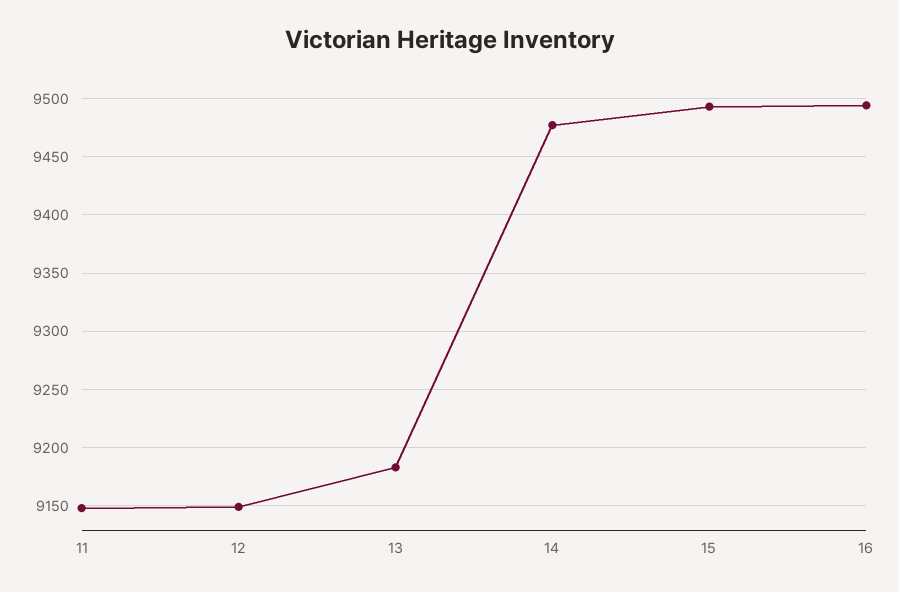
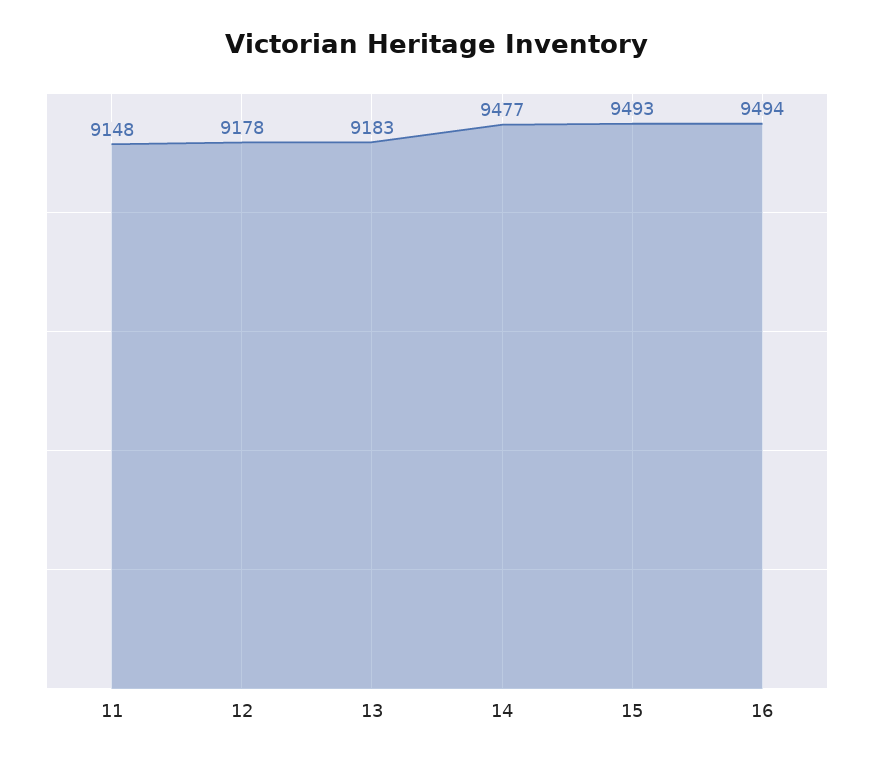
12: 9150 -> 9178

